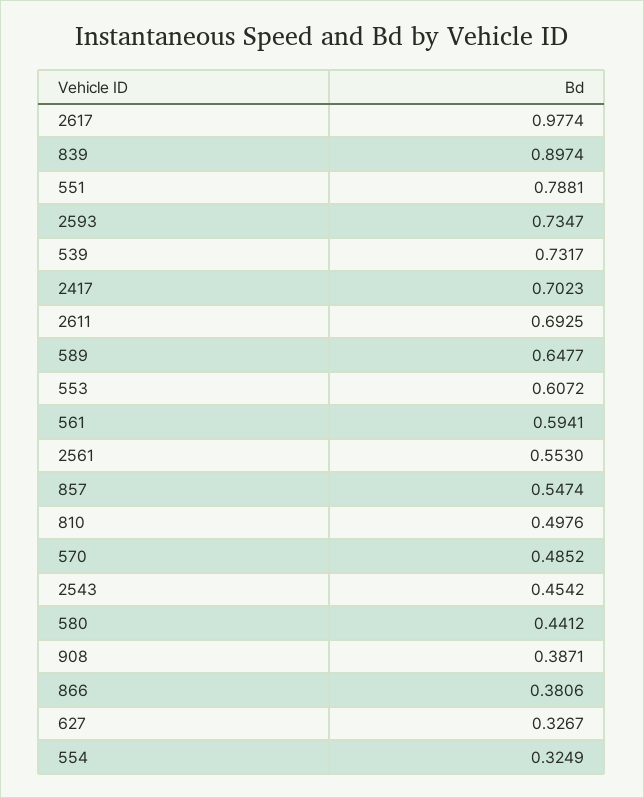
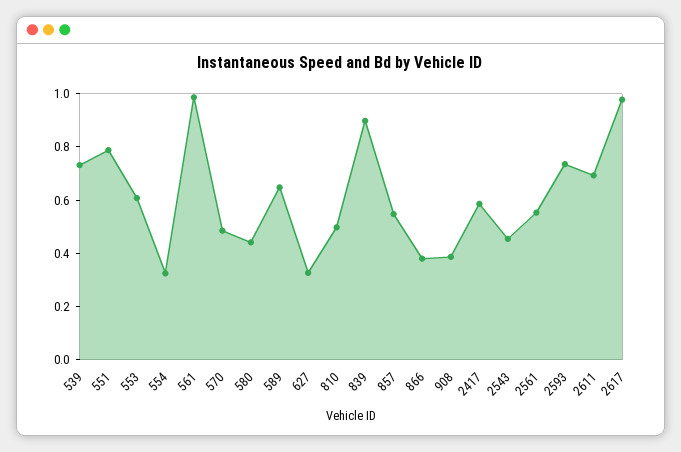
2417: 0.7023 -> 0.6
561: 0.5941 -> 1

